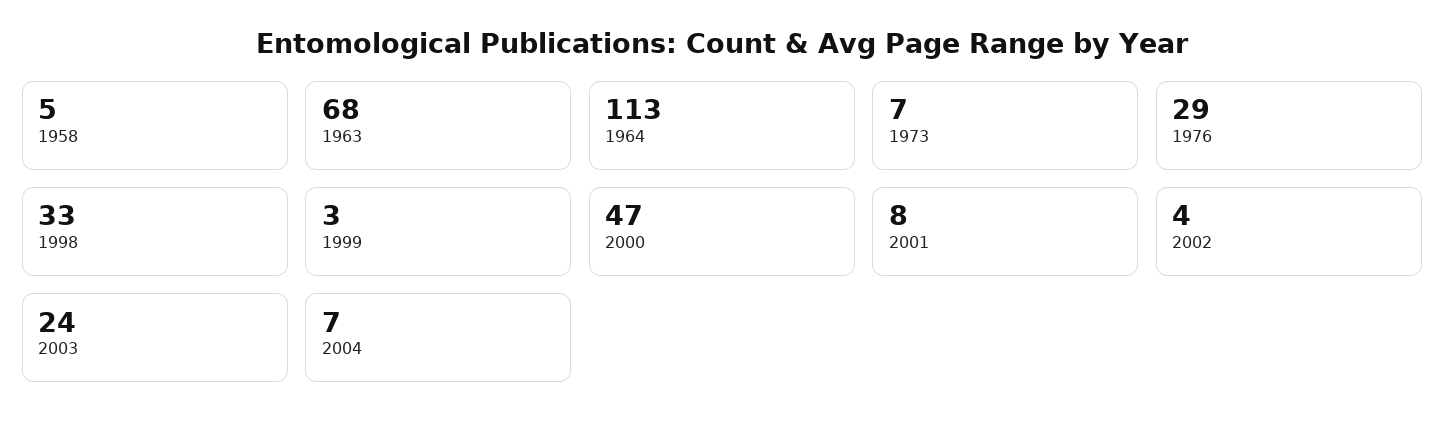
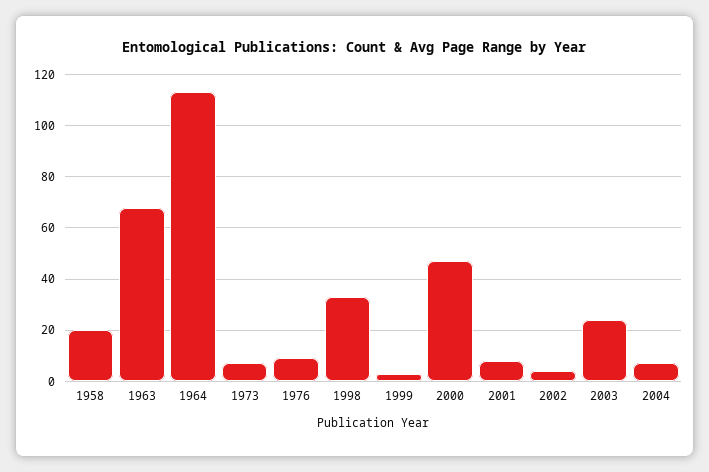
1958: 5 -> 20
1976: 29 -> 10

